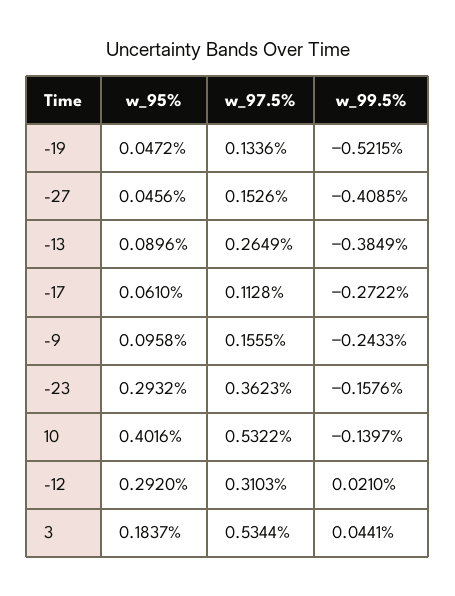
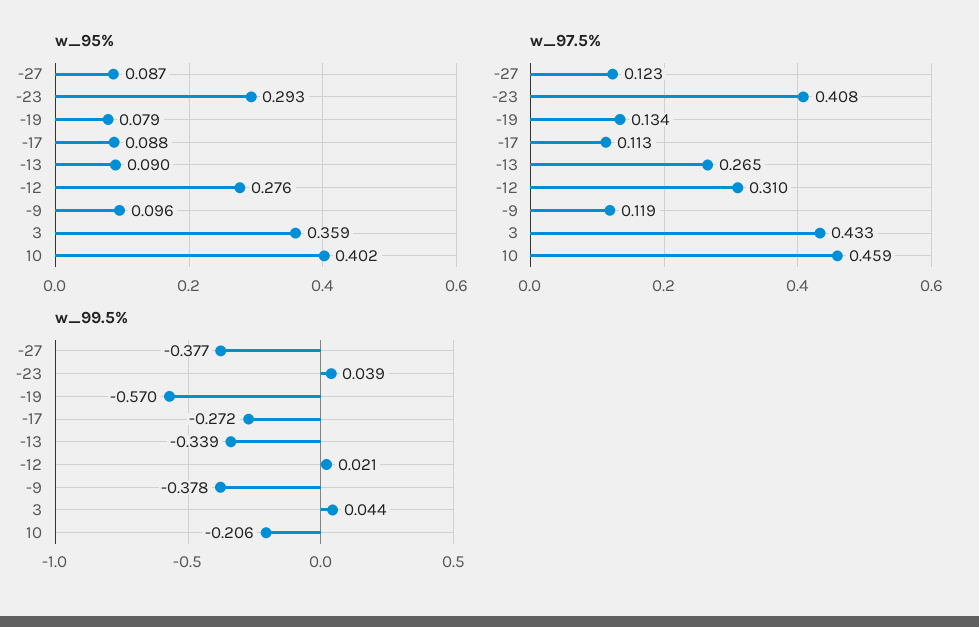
w_95%, -19: 0.0472 -> 0.079
w_99.5%, -19: -0.5215 -> -0.57
w_95%, -27: 0.0456 -> 0.087
w_97.5%, -27: 0.1526 -> 0.123
w_99.5%, -27: -0.4085 -> -0.377
w_99.5%, -13: -0.3849 -> -0.339
w_95%, -17: 0.061 -> 0.088
w_97.5%, -9: 0.1555 -> 0.119
w_99.5%, -9: -0.2433 -> -0.378
w_97.5%, -23: 0.3623 -> 0.408
w_99.5%, -23: -0.1576 -> 0.039
w_97.5%, 10: 0.5322 -> 0.459
w_99.5%, 10: -0.1397 -> -0.206
w_95%, -12: 0.292 -> 0.276
w_95%, 3: 0.1837 -> 0.359
w_97.5%, 3: 0.5344 -> 0.433

